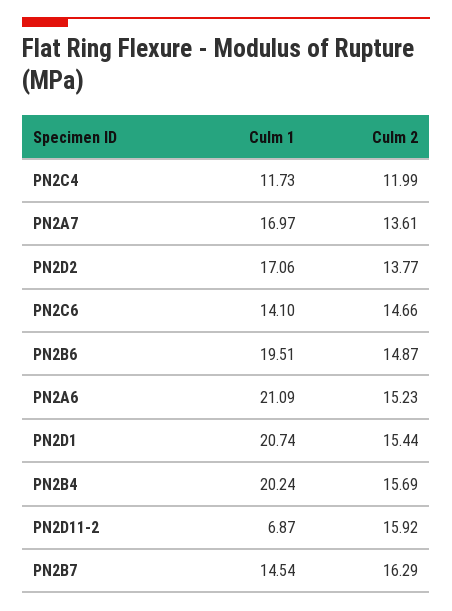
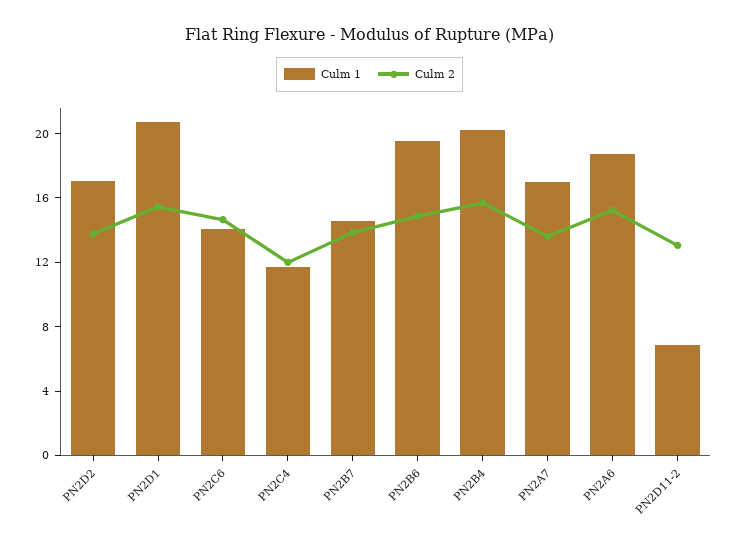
Culm 1, PN2A6: 21.09 -> 19
Culm 2, PN2D11-2: 15.92 -> 13
Culm 2, PN2B7: 16.29 -> 14

